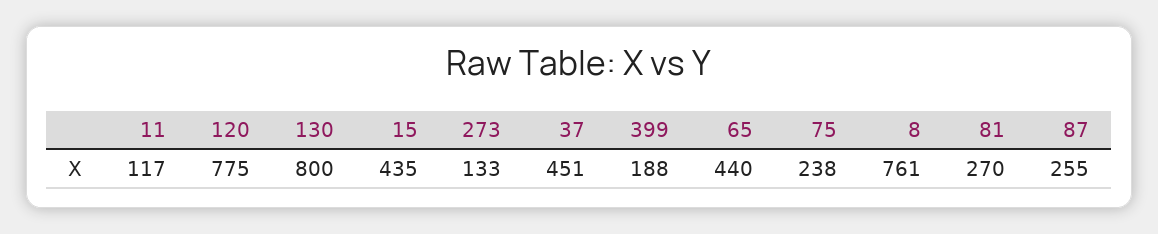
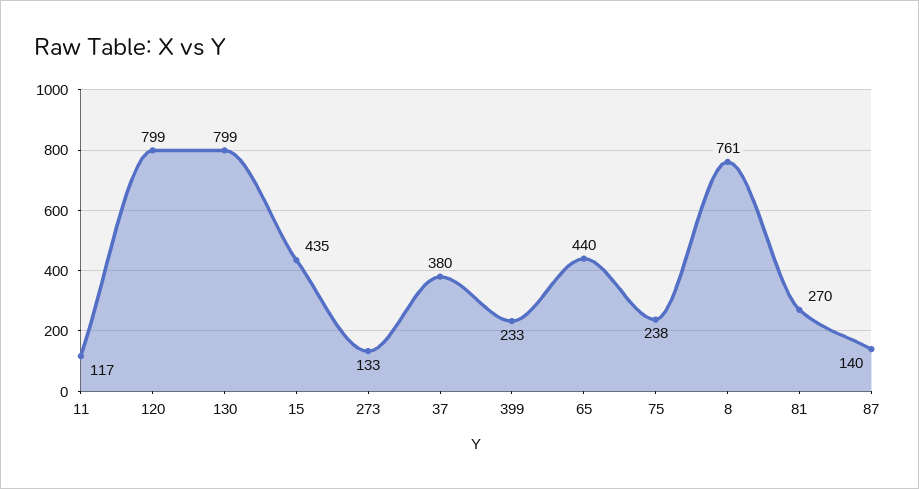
120: 775 -> 799
130: 800 -> 799
37: 451 -> 380
399: 188 -> 233
87: 255 -> 140

